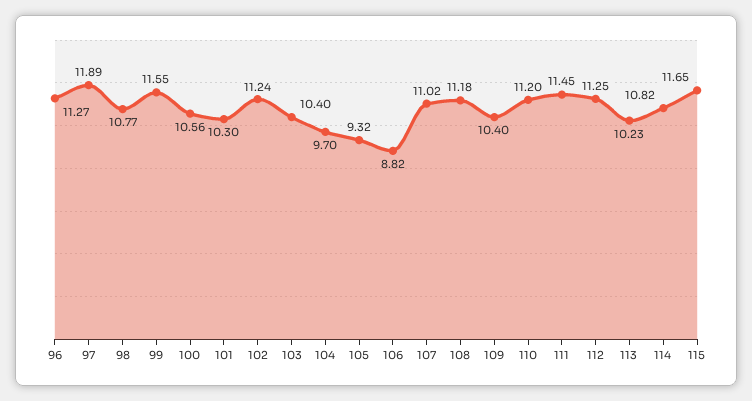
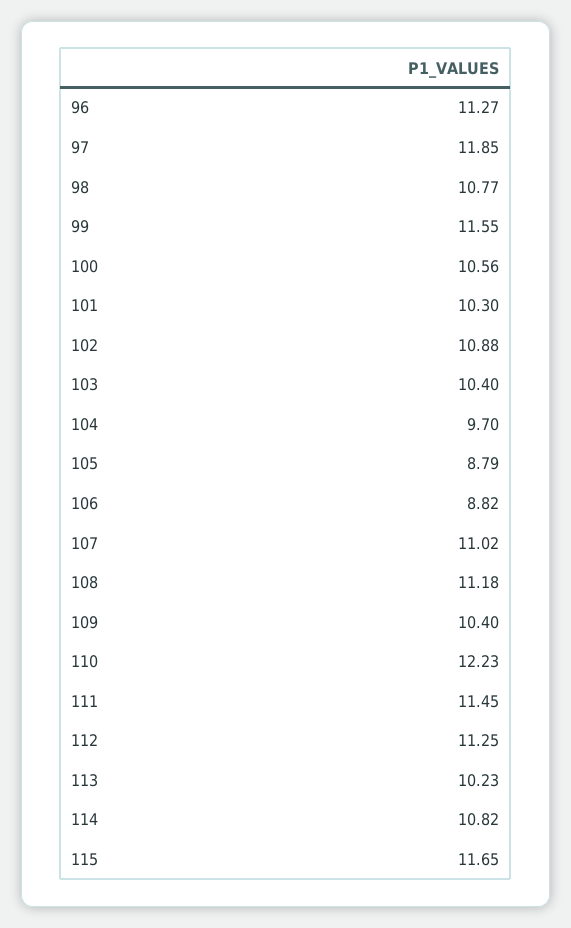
97: 11.89 -> 11.85
102: 11.24 -> 10.88
105: 9.32 -> 8.79
110: 11.2 -> 12.23

